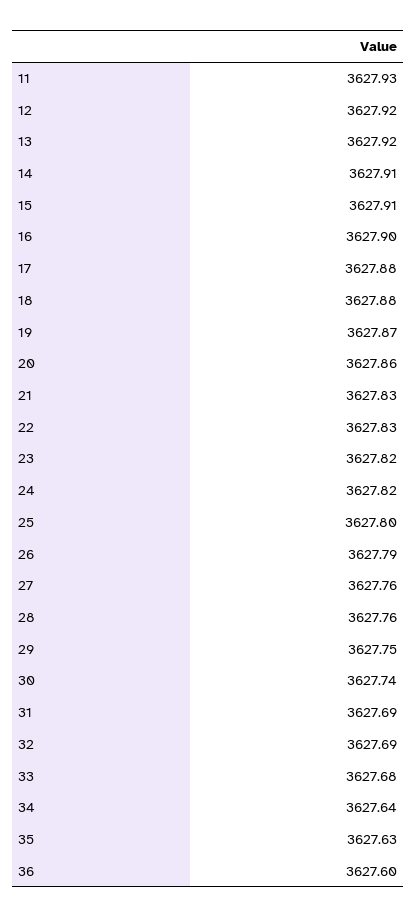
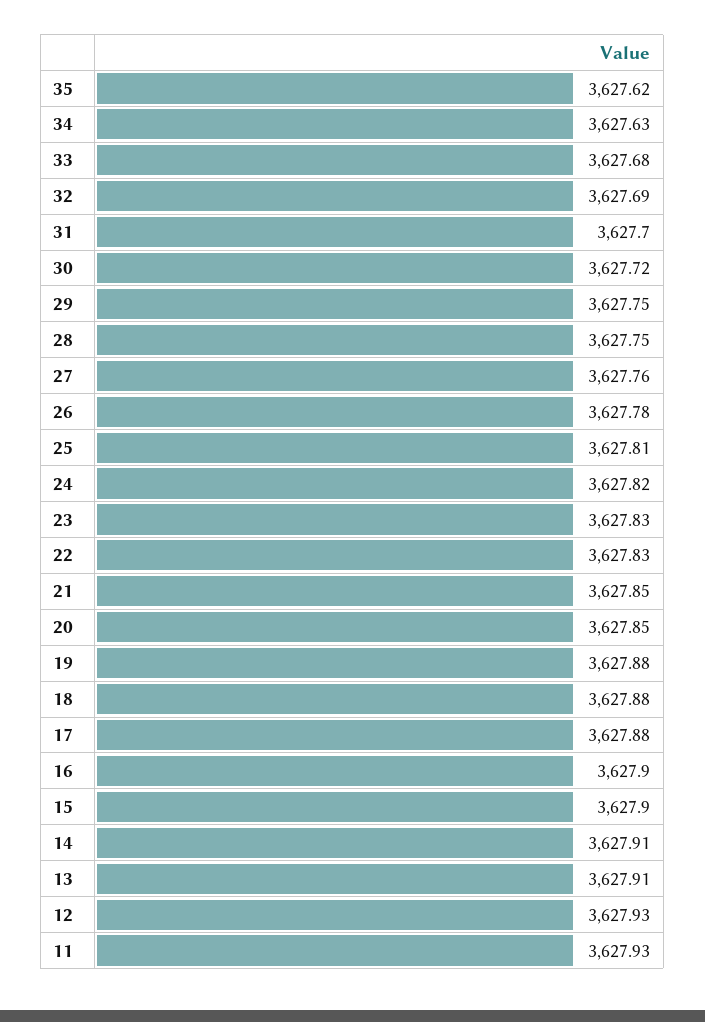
12: 3627.92 -> 3627.93
13: 3627.92 -> 3627.91
15: 3627.91 -> 3627.9
19: 3627.87 -> 3627.88
20: 3627.86 -> 3627.85
21: 3627.83 -> 3627.85
23: 3627.82 -> 3627.83
25: 3627.8 -> 3627.81
26: 3627.79 -> 3627.78
28: 3627.76 -> 3627.75
30: 3627.74 -> 3627.72
31: 3627.69 -> 3627.7
34: 3627.64 -> 3627.63
35: 3627.63 -> 3627.62
36: 3627.6 -> none

